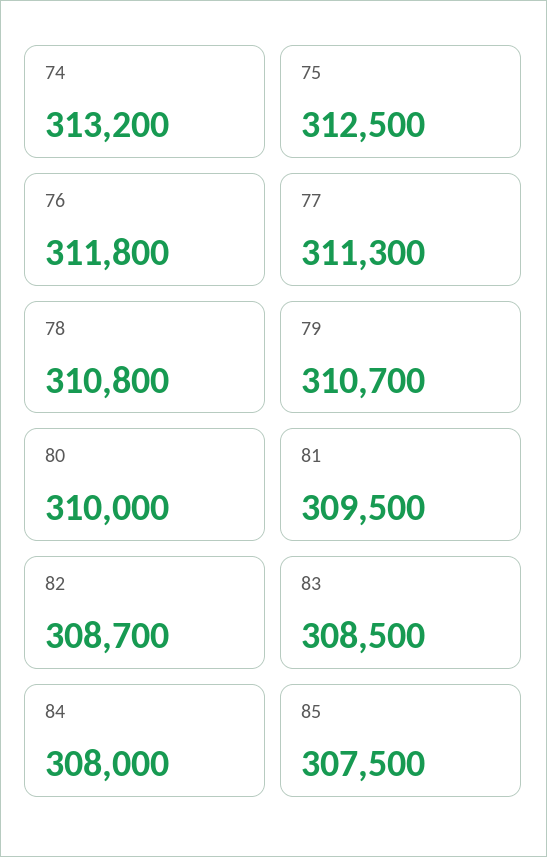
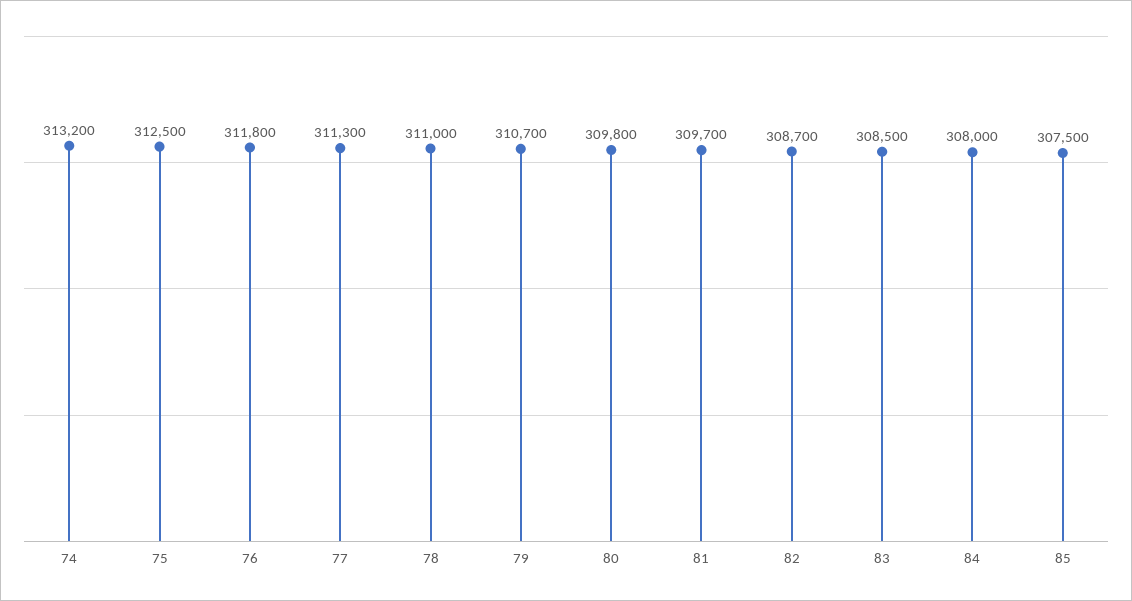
78: 310800 -> 311000
80: 310000 -> 309800
81: 309500 -> 309700

